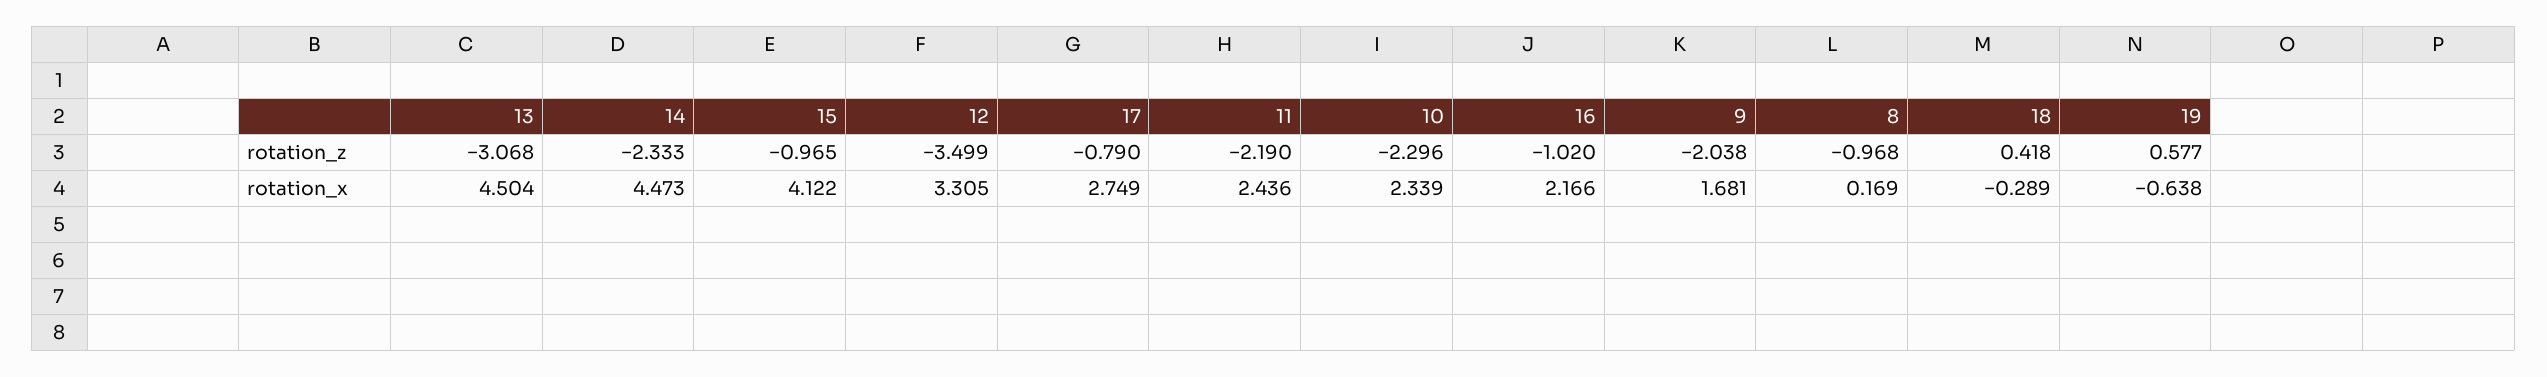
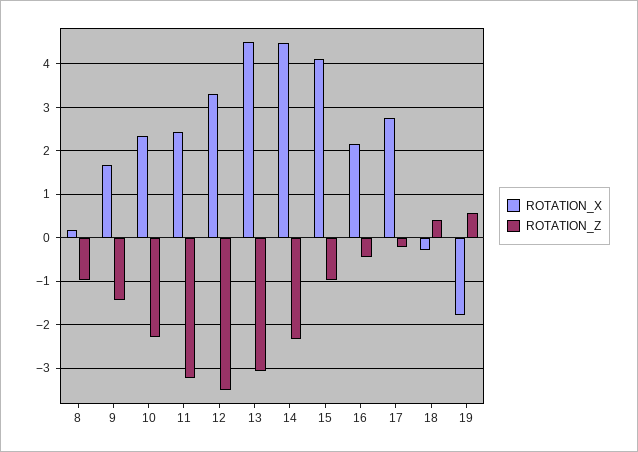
rotation_z, 17: -0.79 -> -0.2
rotation_z, 11: -2.19 -> -3.2
rotation_z, 16: -1.02 -> -0.4
rotation_z, 9: -2.038 -> -1.4
rotation_x, 19: -0.638 -> -1.8

